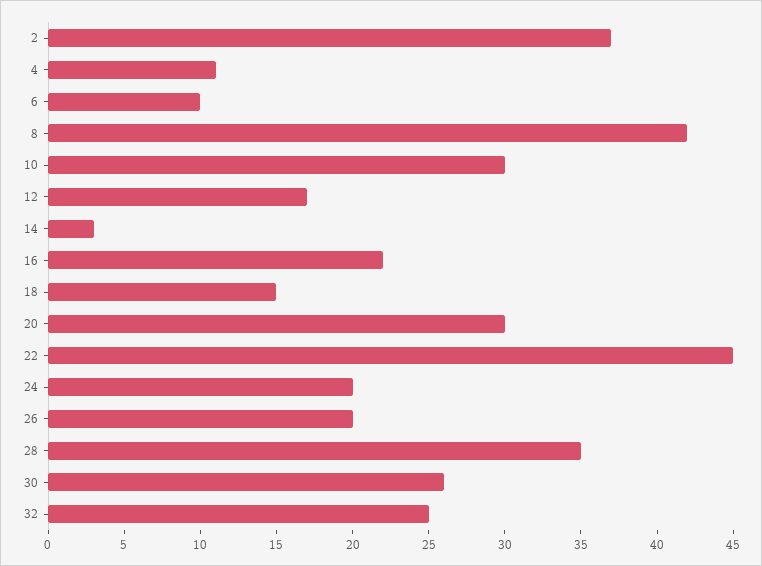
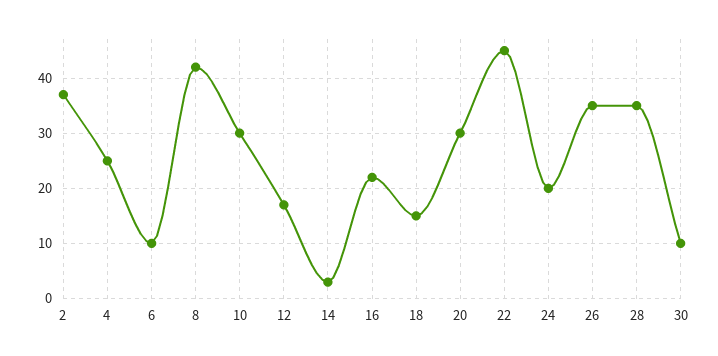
4: 11 -> 25
26: 20 -> 35
30: 26 -> 10
32: 25 -> none

